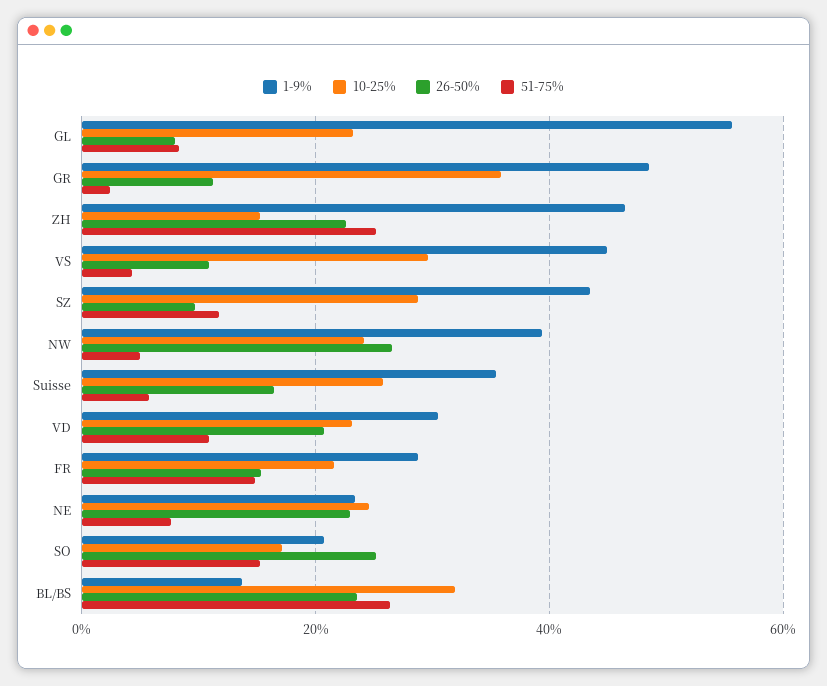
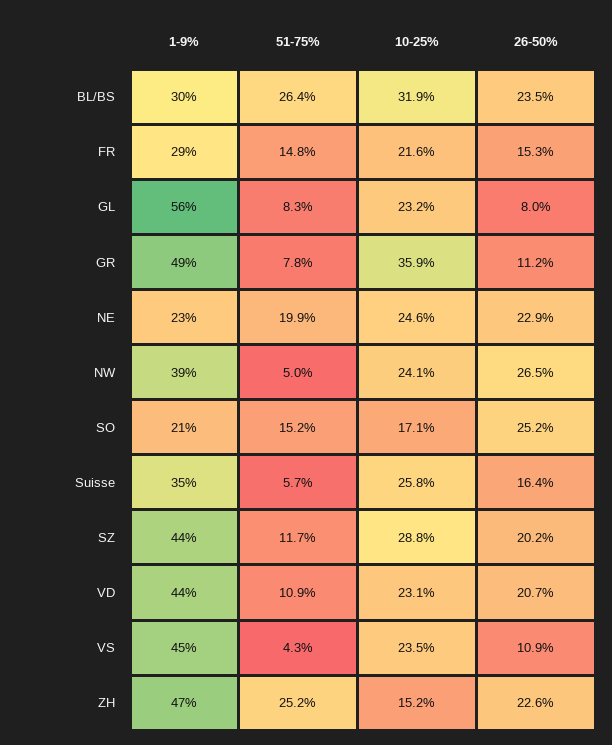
51-75%, GR: 2 -> 7.8
10-25%, VS: 30 -> 23.5
26-50%, SZ: 10 -> 20.2
1-9%, VD: 30 -> 44
51-75%, NE: 8 -> 19.9
1-9%, BL/BS: 14 -> 30

